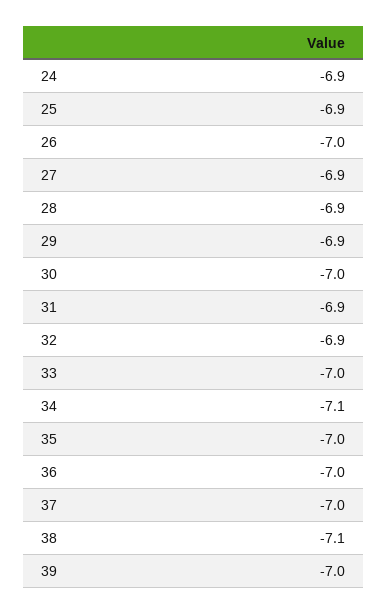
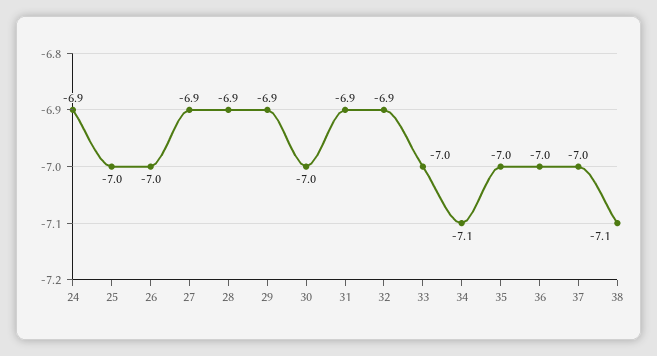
25: -6.9 -> -7
39: -7 -> none

